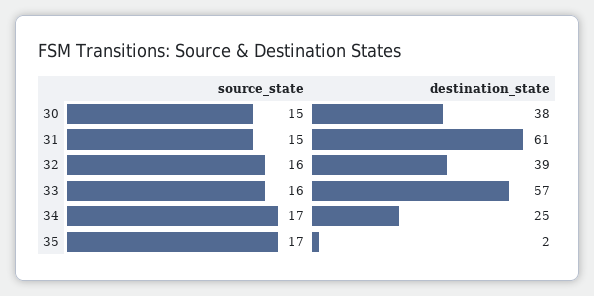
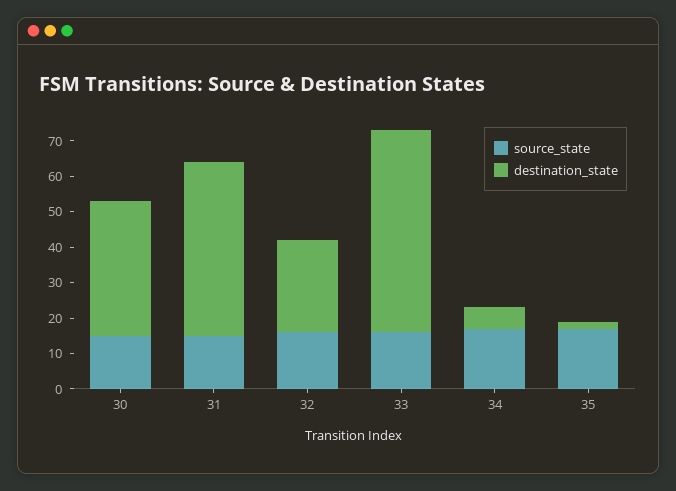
destination_state, 31: 61 -> 50
destination_state, 32: 39 -> 25
destination_state, 34: 25 -> 5

